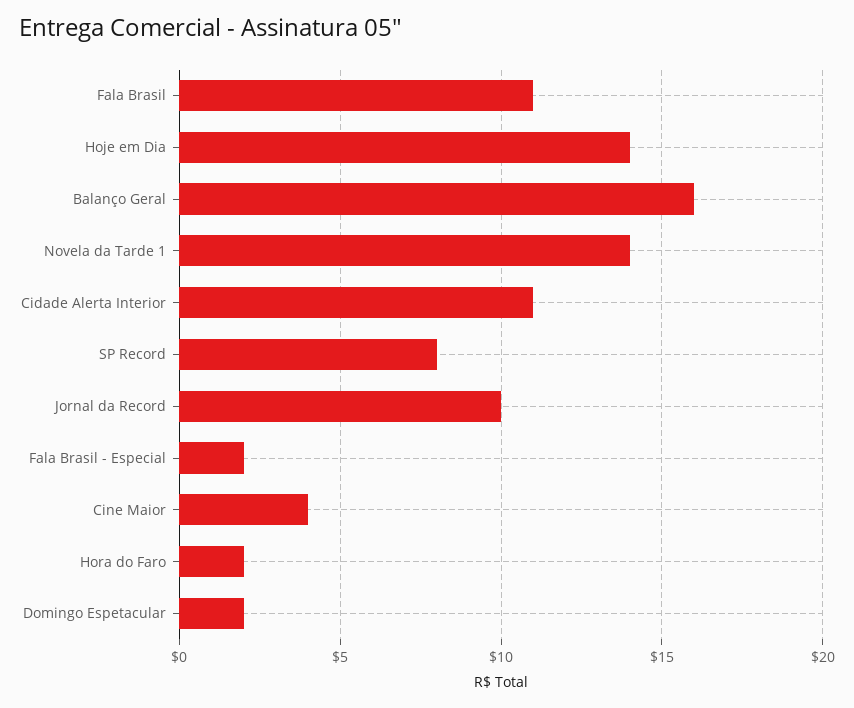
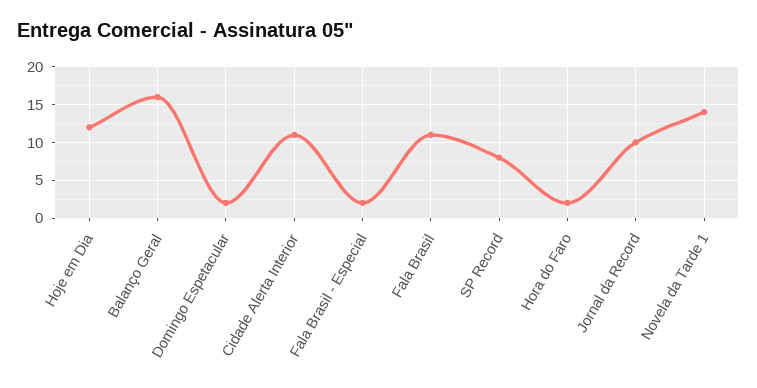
Hoje em Dia: 14 -> 12
Cine Maior: 4 -> none

